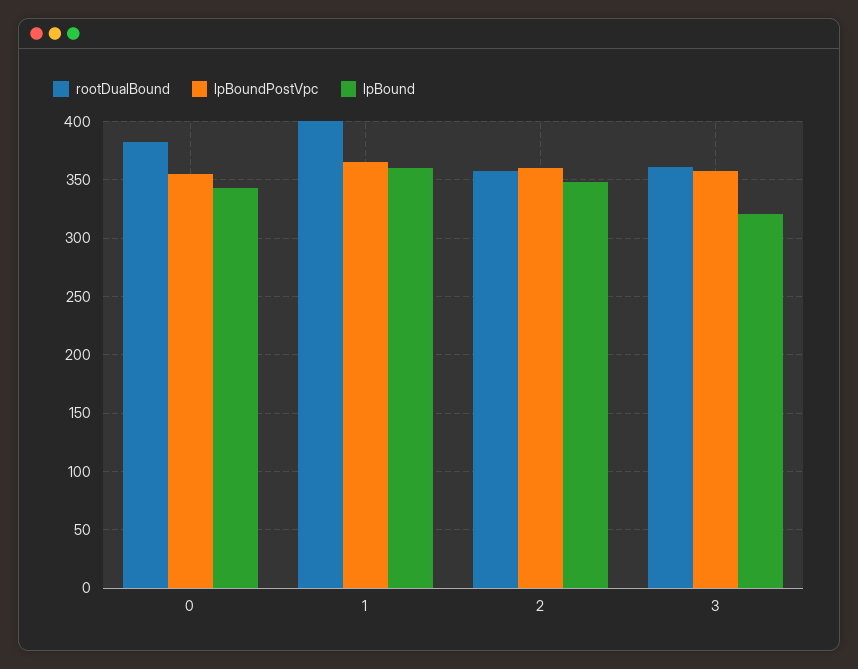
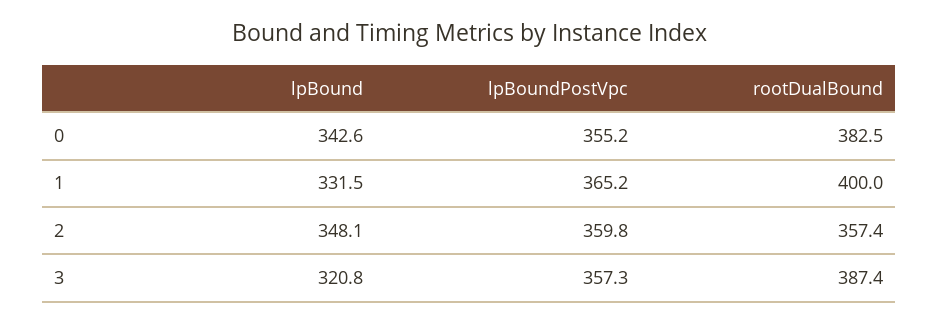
lpBound, 1: 360 -> 331.5
rootDualBound, 3: 360 -> 387.4

